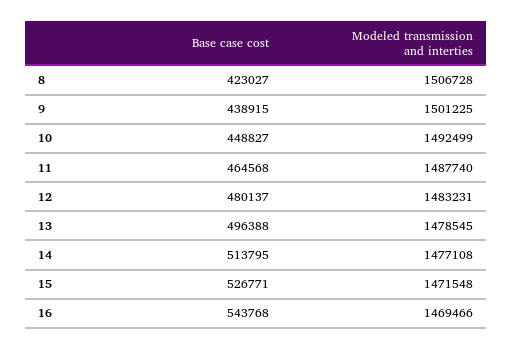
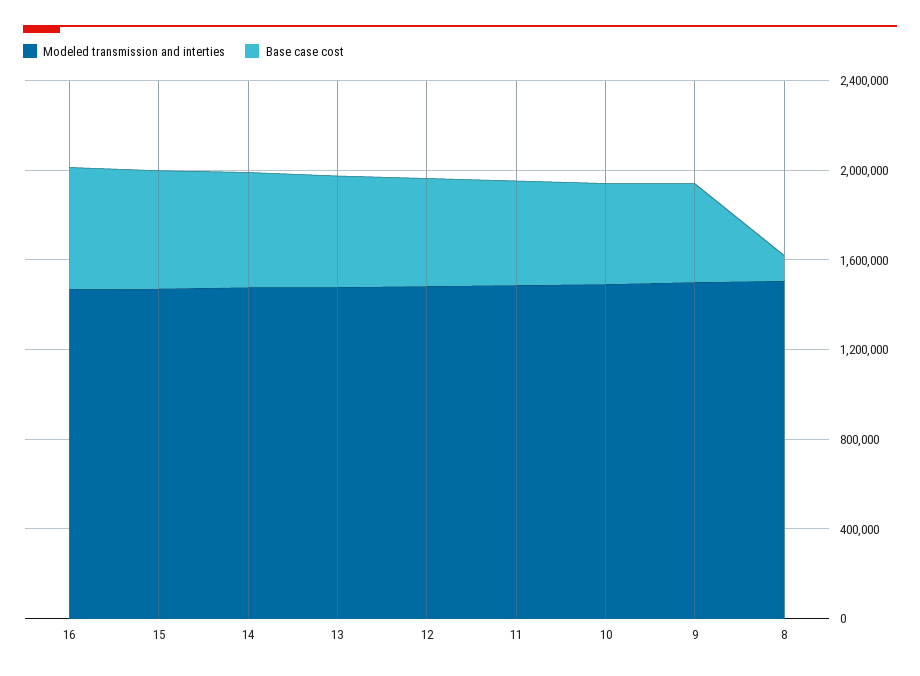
Base case cost, 8: 423027 -> 100000

